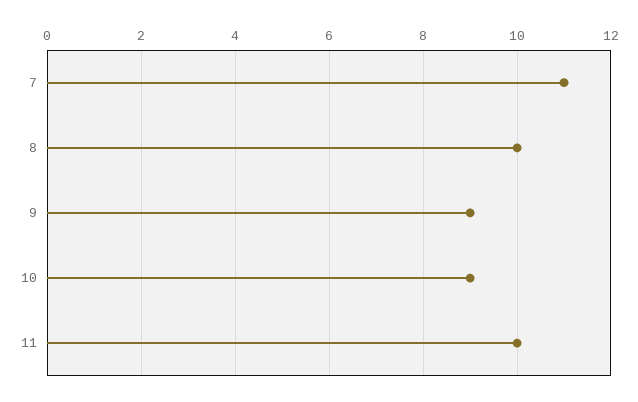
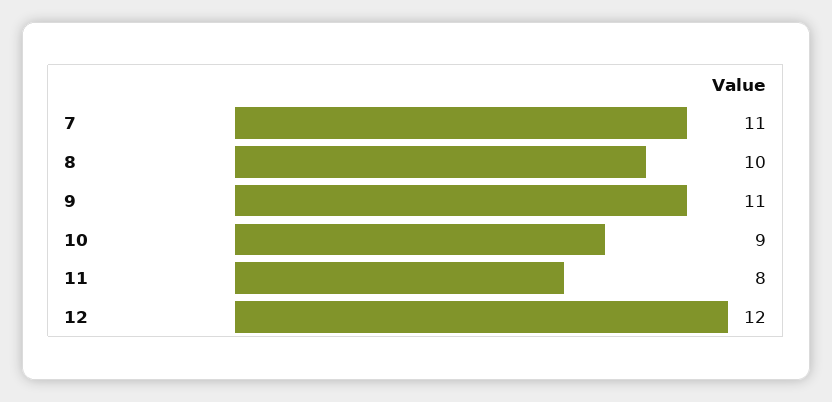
9: 9 -> 11
11: 10 -> 8
12: none -> 12

